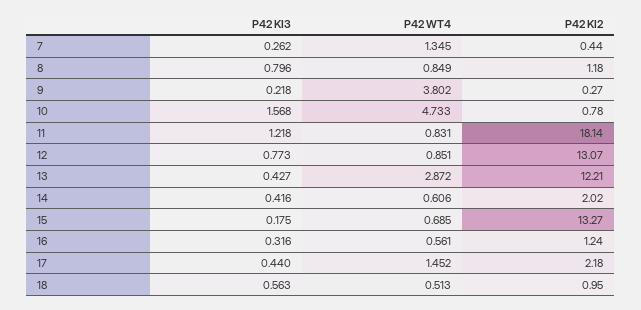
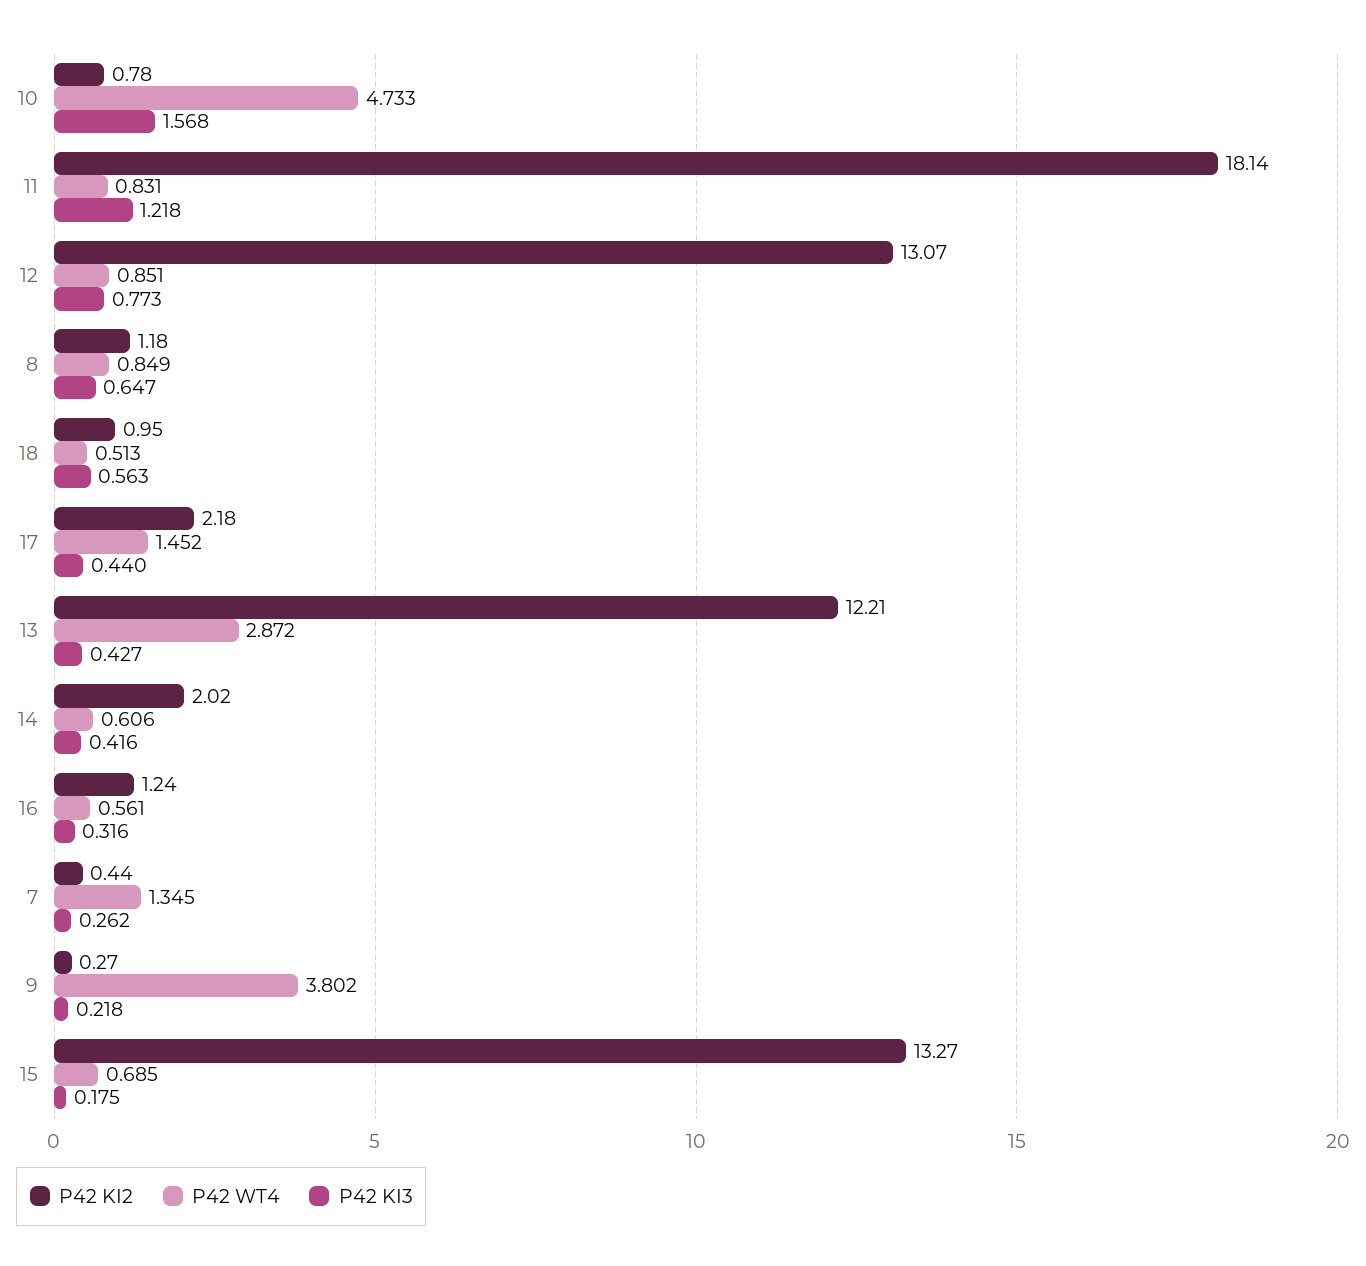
P42 KI3, 8: 0.796 -> 0.647

